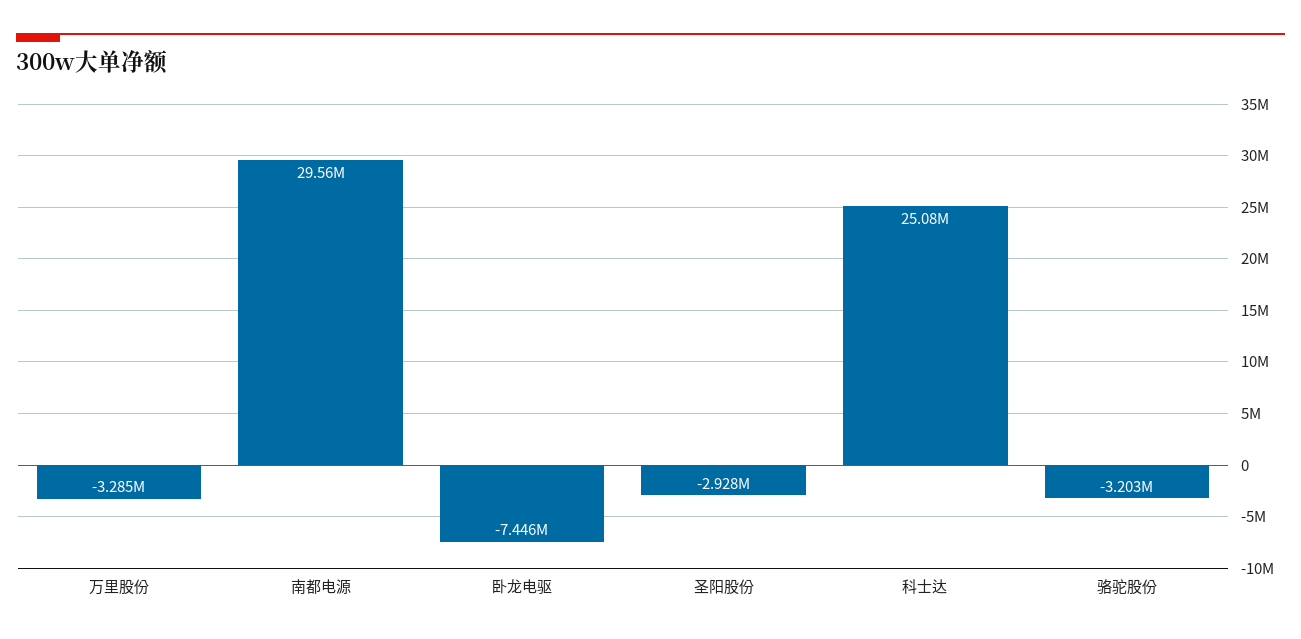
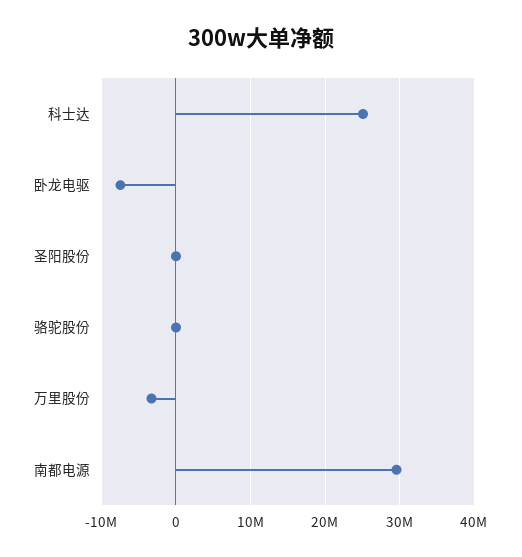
圣阳股份: -2928000 -> 0
骆驼股份: -3203000 -> 0

